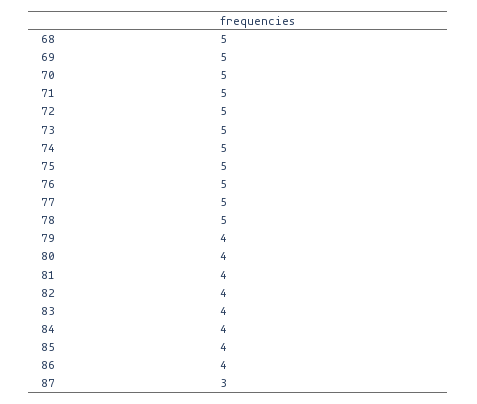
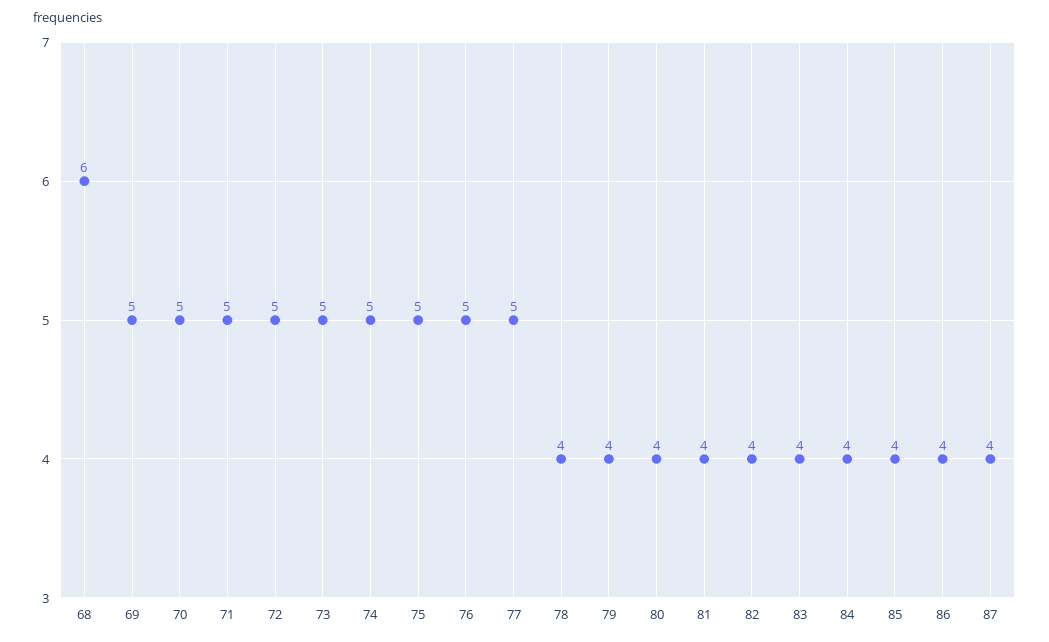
68: 5 -> 6
78: 5 -> 4
87: 3 -> 4

